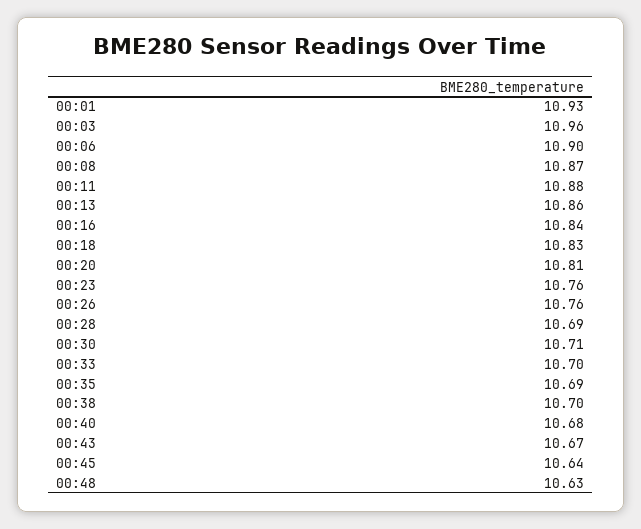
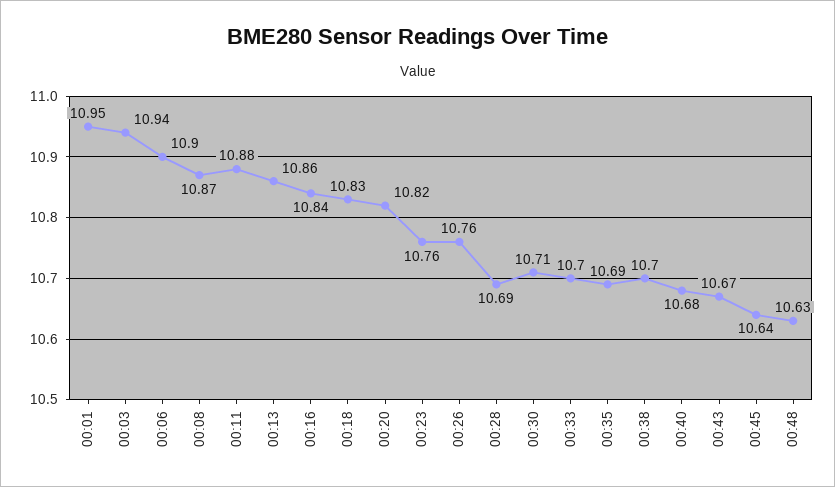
00:01: 10.93 -> 10.95
00:03: 10.96 -> 10.94
00:20: 10.81 -> 10.82

